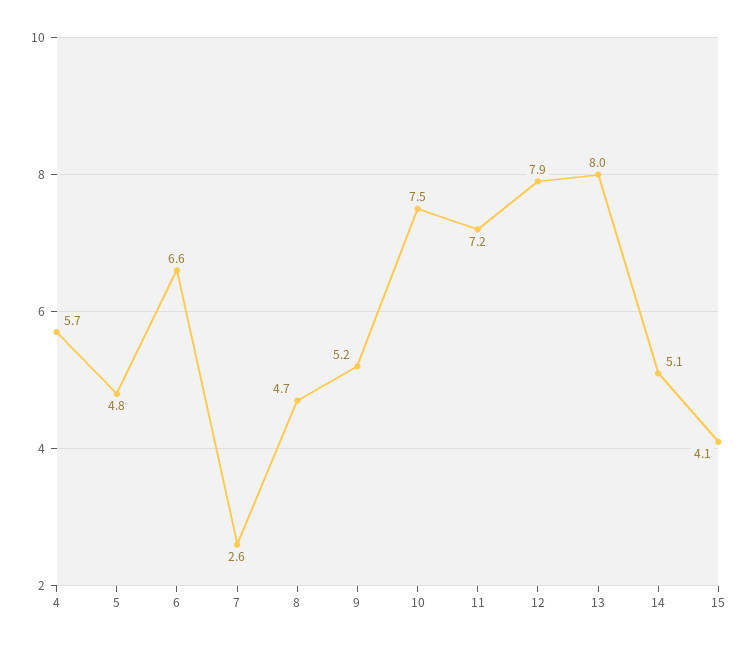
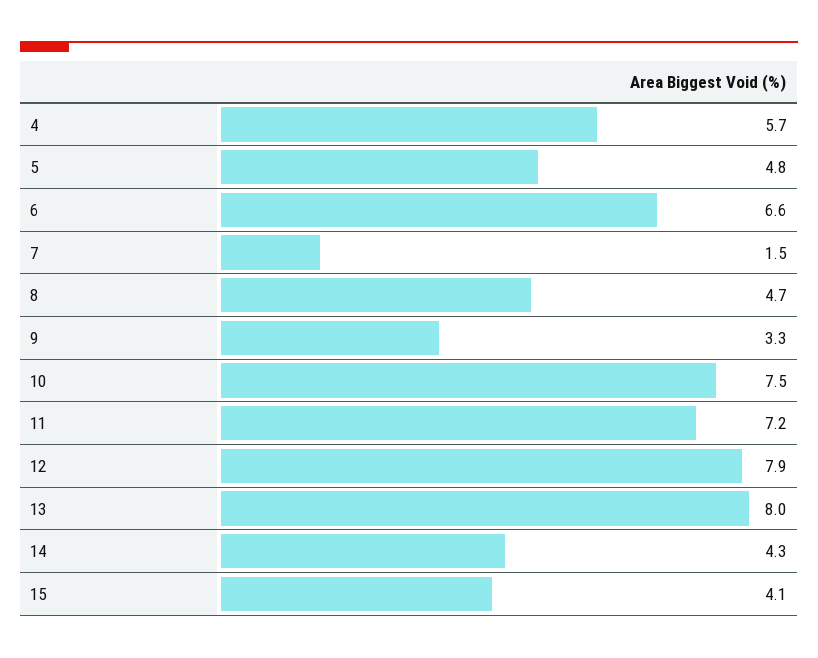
7: 2.6 -> 1.5
9: 5.2 -> 3.3
14: 5.1 -> 4.3

